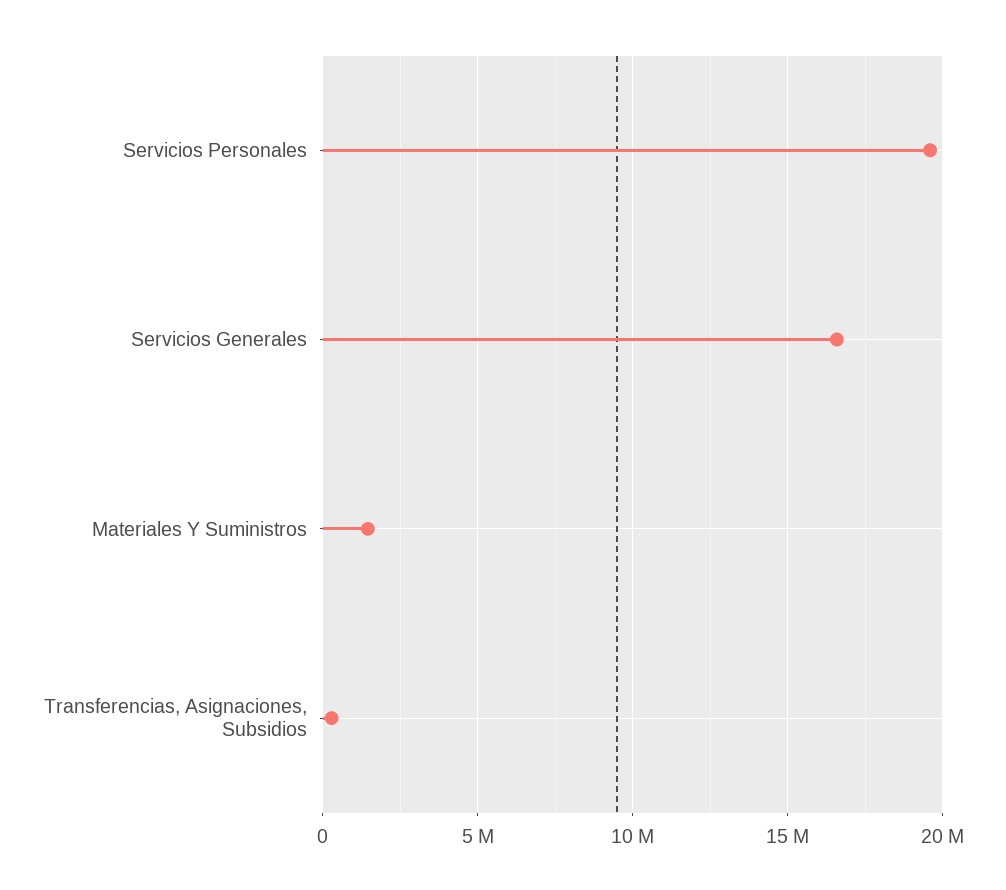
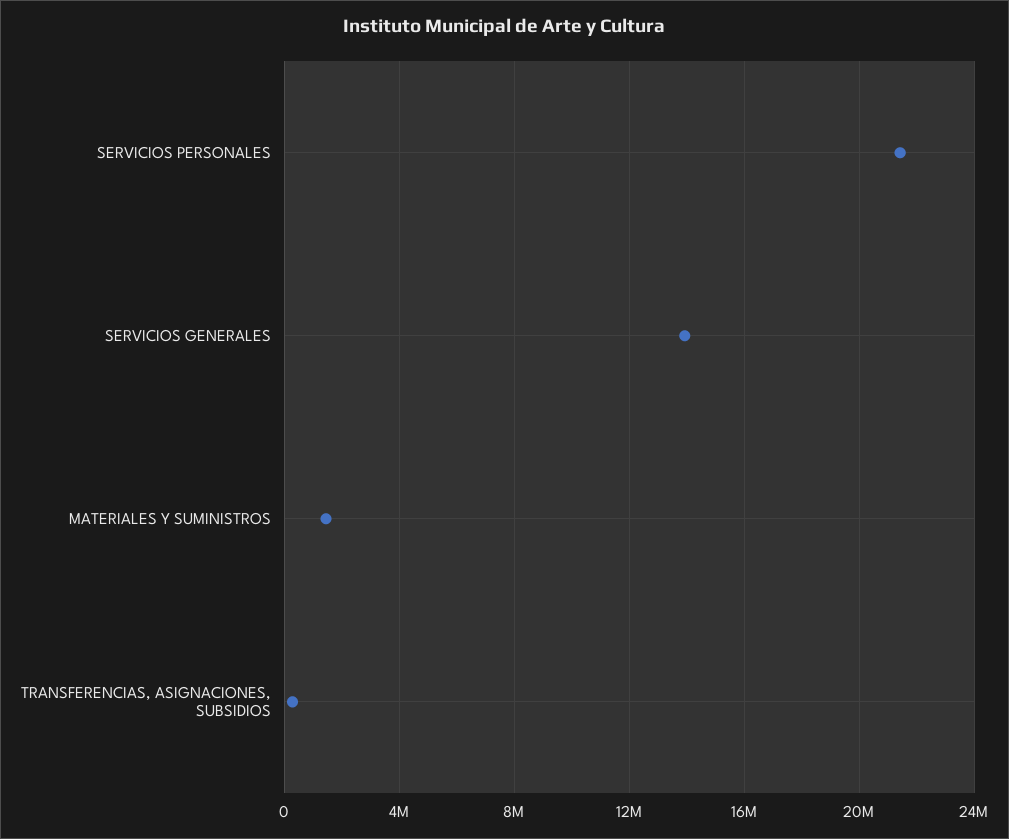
Servicios Personales: 19500000 -> 21500000
Servicios Generales: 16500000 -> 14000000

